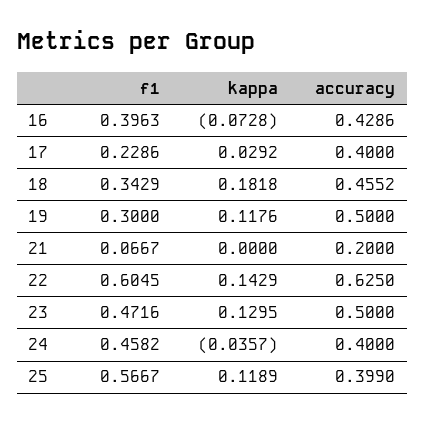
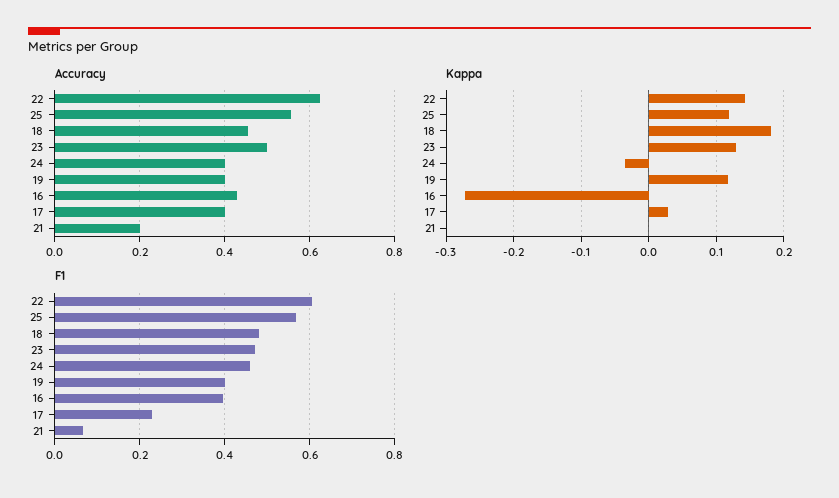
kappa, 16: -0.0728 -> -0.27
f1, 18: 0.3429 -> 0.48
f1, 19: 0.3 -> 0.4
accuracy, 19: 0.5 -> 0.4
accuracy, 25: 0.399 -> 0.56

